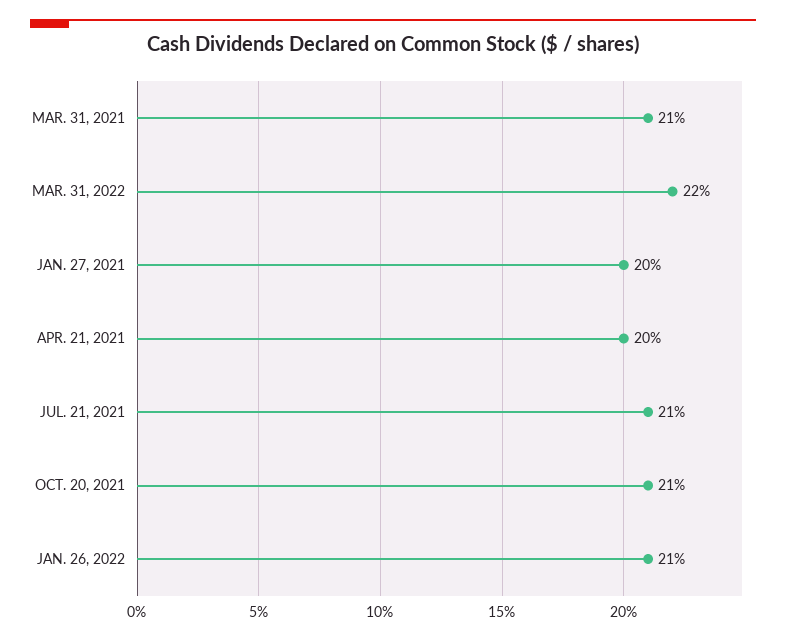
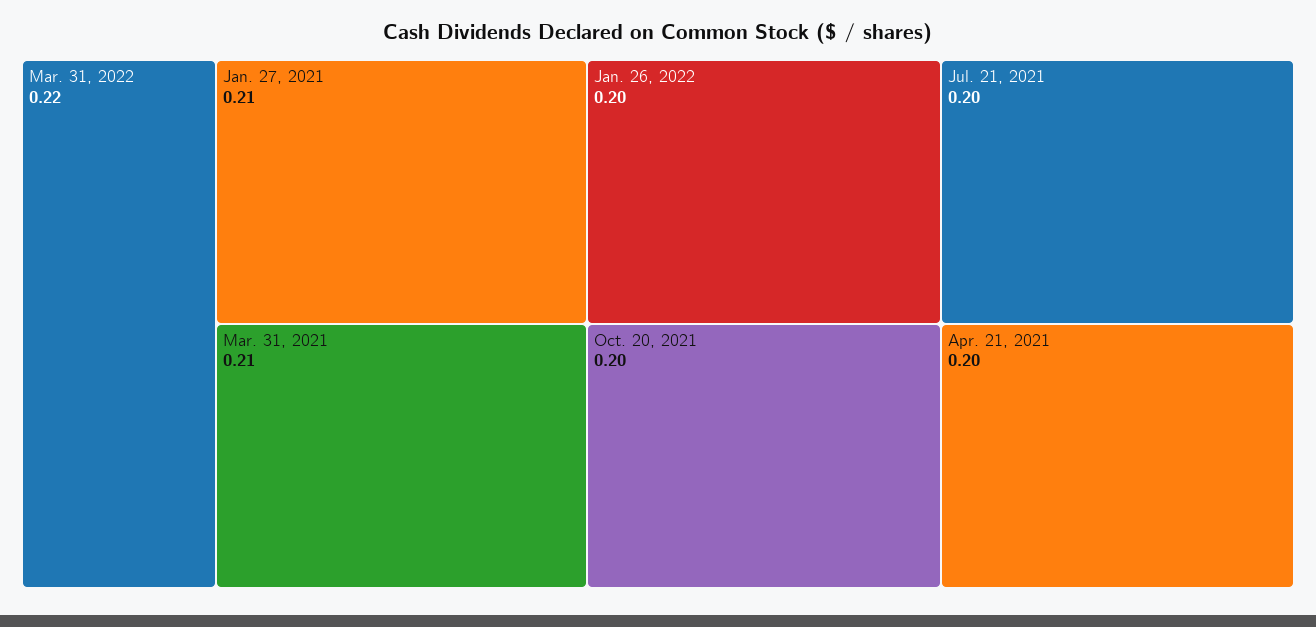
JAN. 27, 2021: 0.2 -> 0.21
JUL. 21, 2021: 0.21 -> 0.2
OCT. 20, 2021: 0.21 -> 0.2
JAN. 26, 2022: 0.21 -> 0.2

